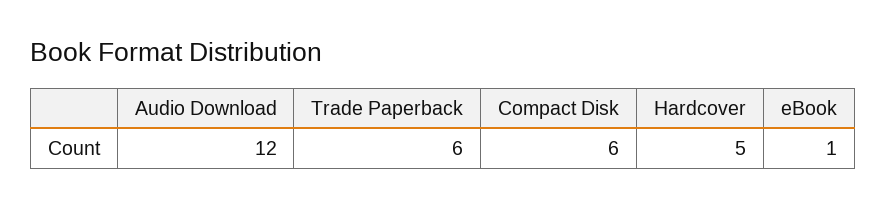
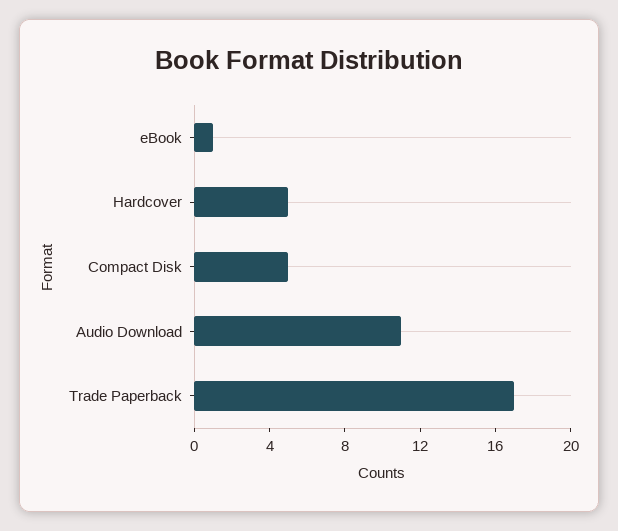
Audio Download: 12 -> 11
Trade Paperback: 6 -> 17
Compact Disk: 6 -> 5

